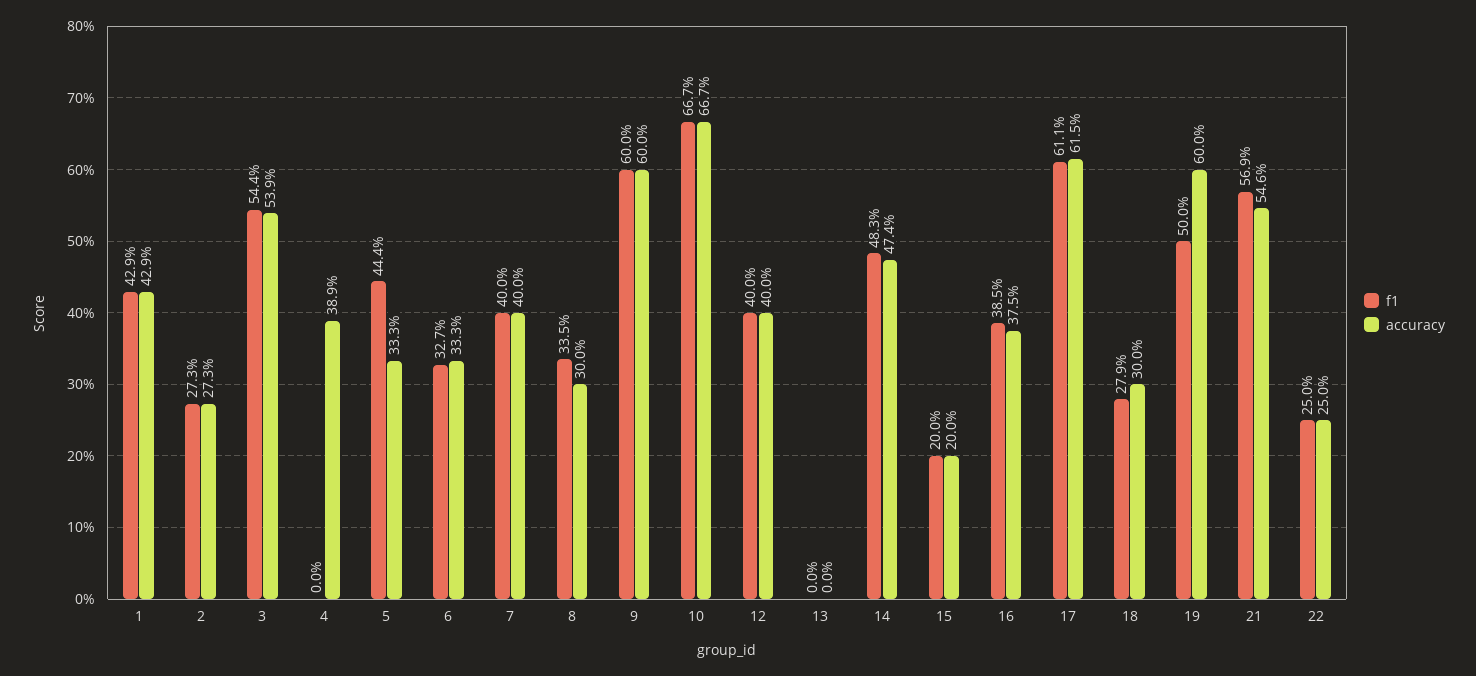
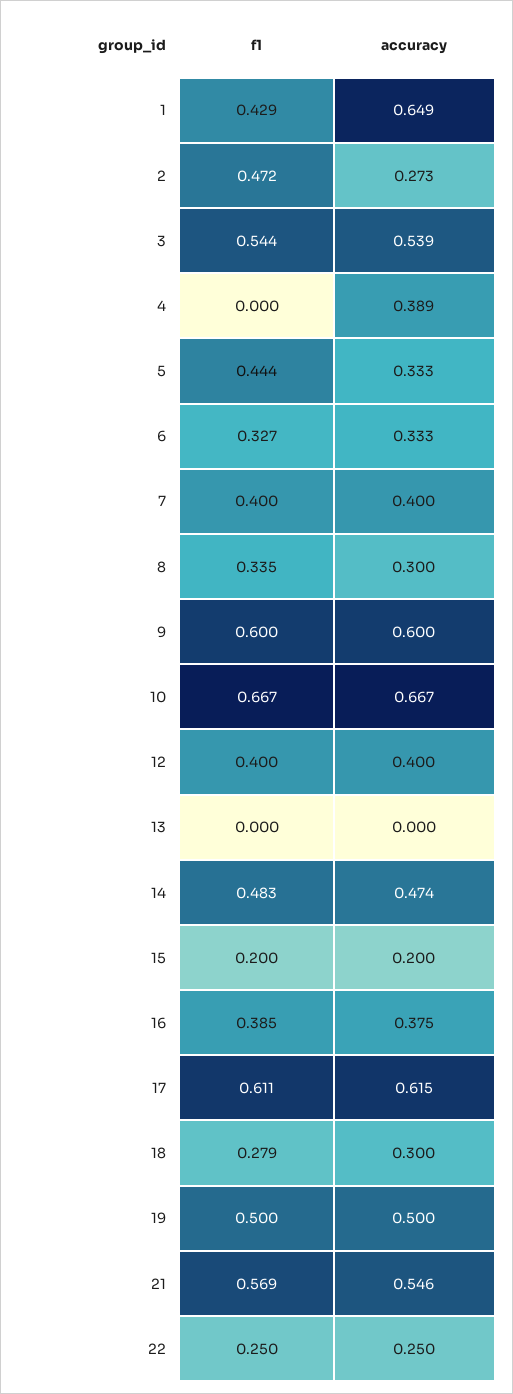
accuracy, 1: 0.429 -> 0.649
f1, 2: 0.273 -> 0.472
accuracy, 19: 0.6 -> 0.5

